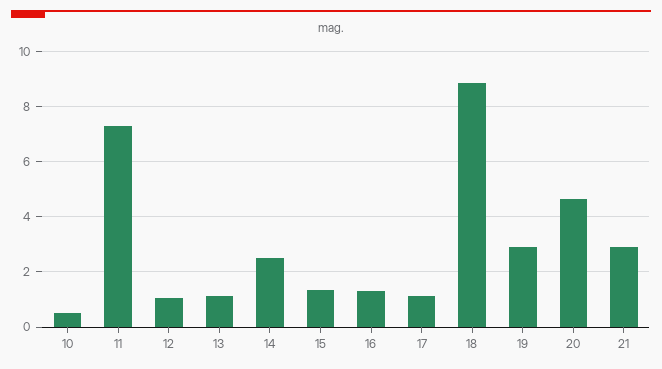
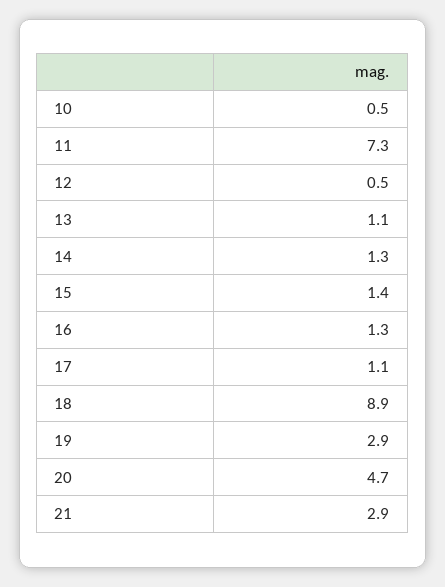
12: 1 -> 0.5
14: 2.5 -> 1.3

